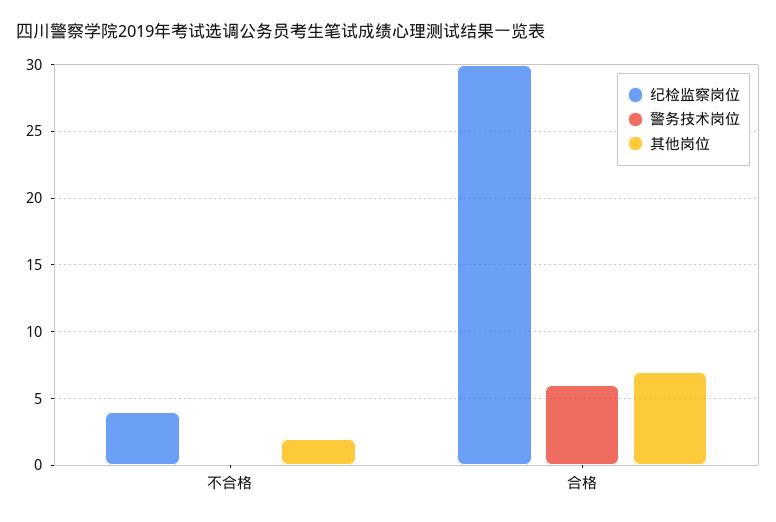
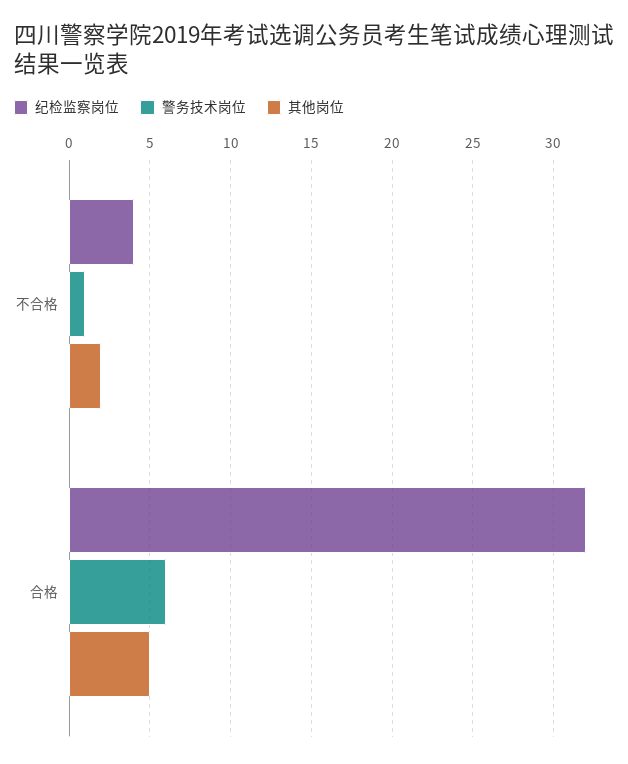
警务技术岗位, 不合格: 0 -> 1
纪检监察岗位, 合格: 30 -> 32
其他岗位, 合格: 7 -> 5

